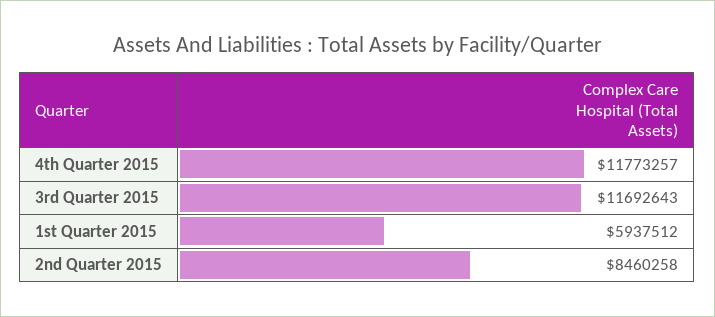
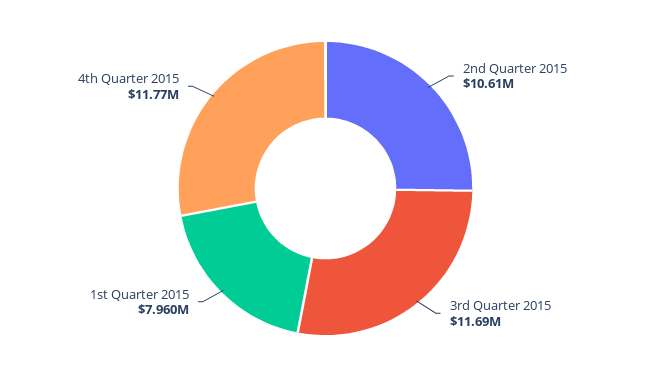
1st Quarter 2015: 5937512 -> 7960000
2nd Quarter 2015: 8460258 -> 10610000

